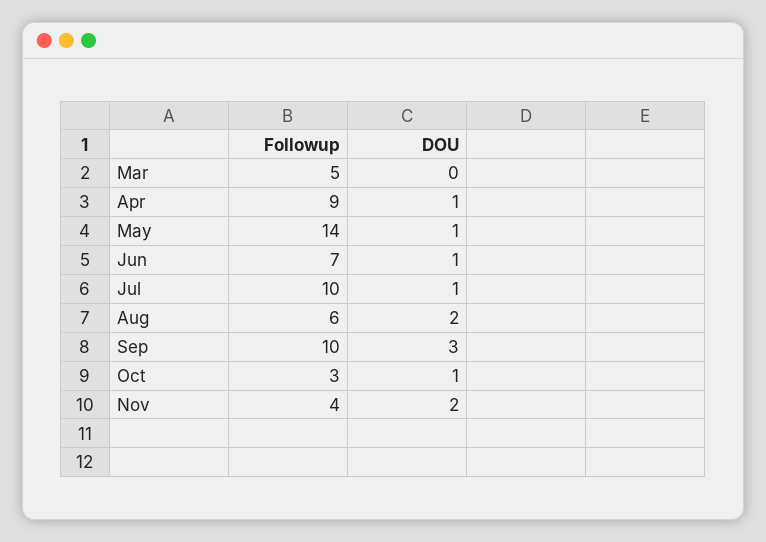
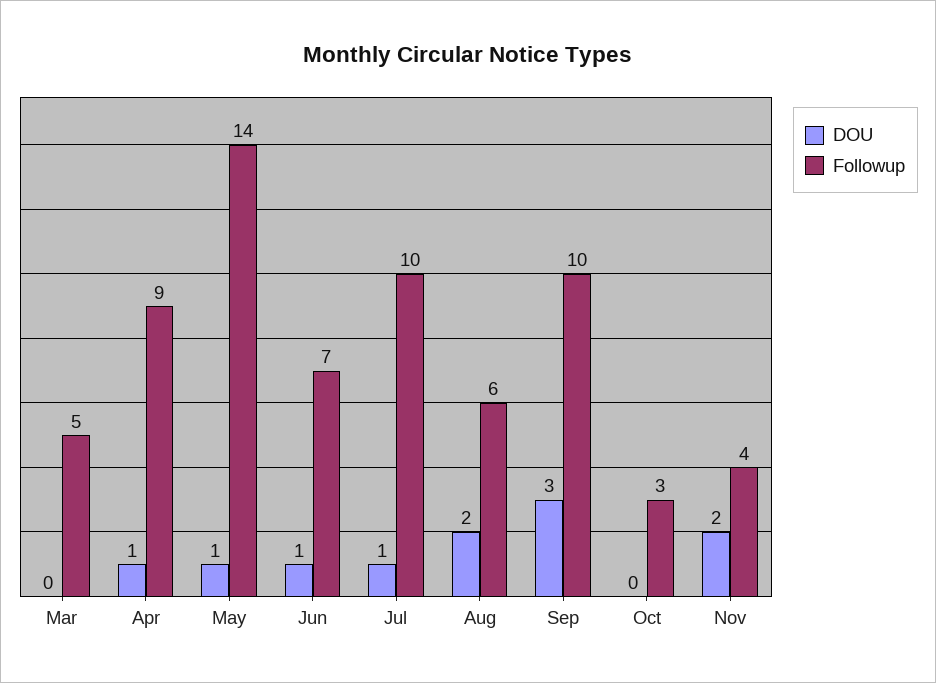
DOU, Oct: 1 -> 0

